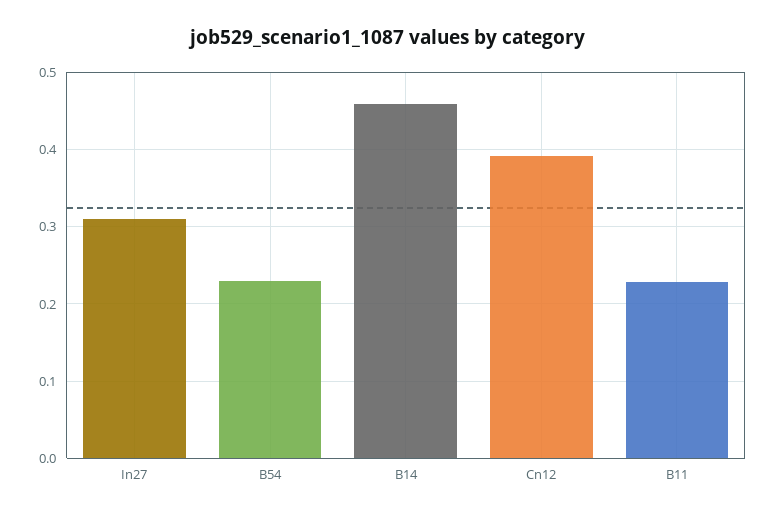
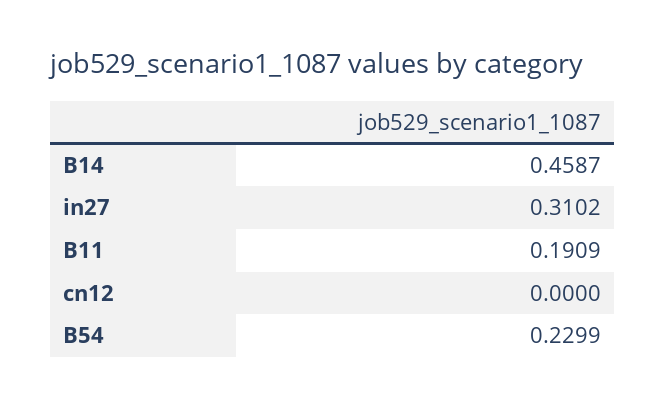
Cn12: 0.39 -> 0
B11: 0.23 -> 0.1909

